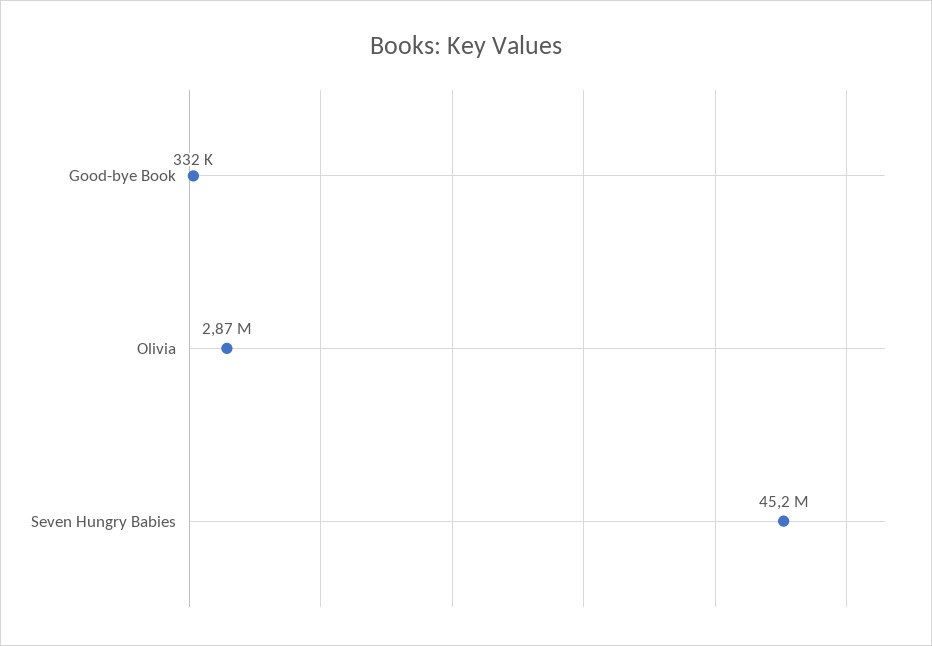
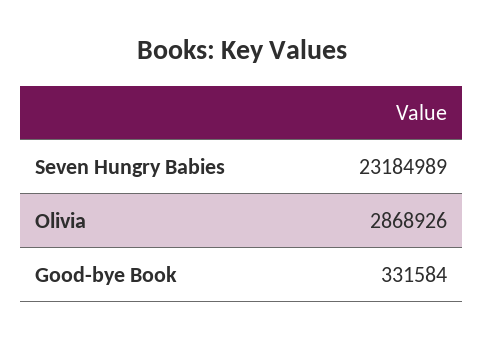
Seven Hungry Babies: 45200000 -> 23184989

